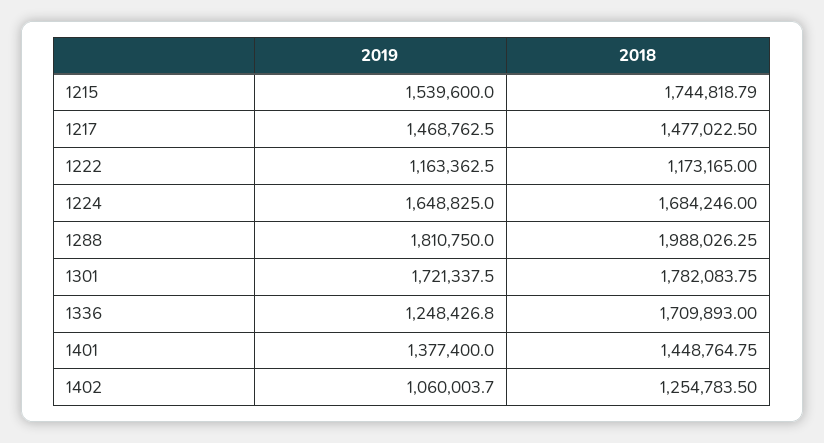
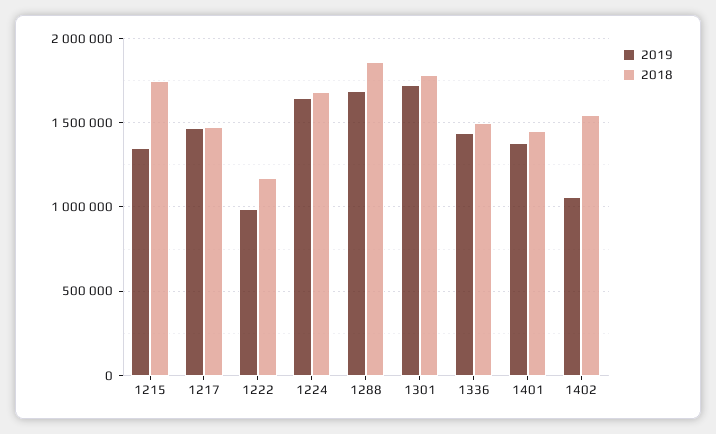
2019, 1215: 1539600 -> 1350000
2019, 1222: 1163362.5 -> 1000000
2019, 1288: 1810750 -> 1700000
2018, 1288: 1988026.25 -> 1850000
2019, 1336: 1248426.8 -> 1450000
2018, 1336: 1709893 -> 1500000
2018, 1402: 1254783.5 -> 1550000

